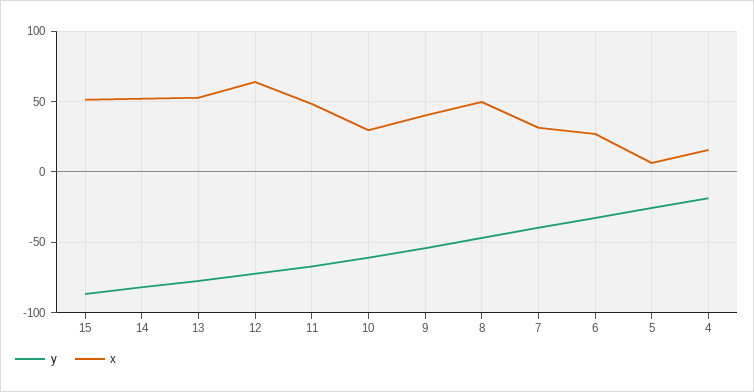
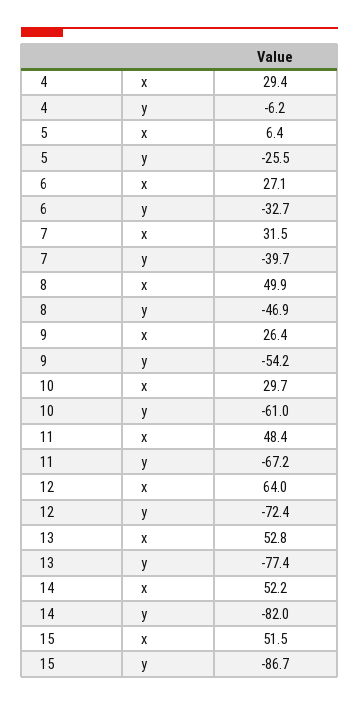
x, 9: 40 -> 26.4
y, 4: -20 -> -6.2
x, 4: 15 -> 29.4

